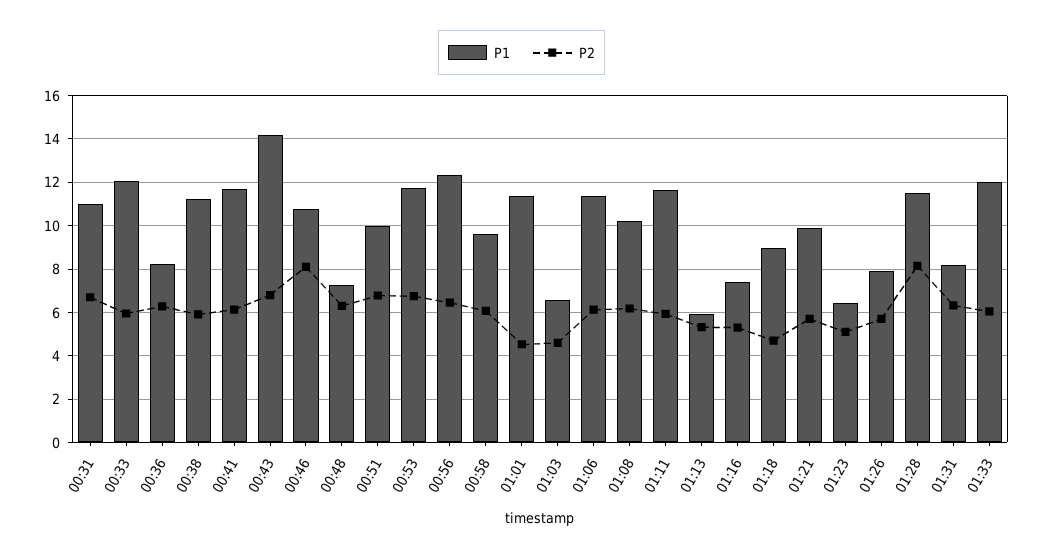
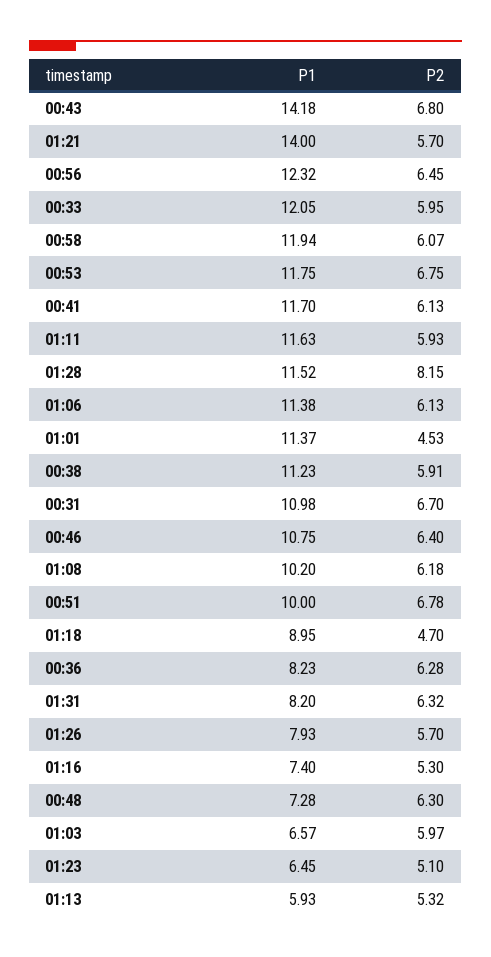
P2, 00:46: 8 -> 6.4
P1, 00:58: 9.5 -> 11.94
P2, 01:03: 4.5 -> 5.97
P1, 01:21: 10 -> 14
P1, 01:33: 12 -> none
P2, 01:33: 6 -> none

